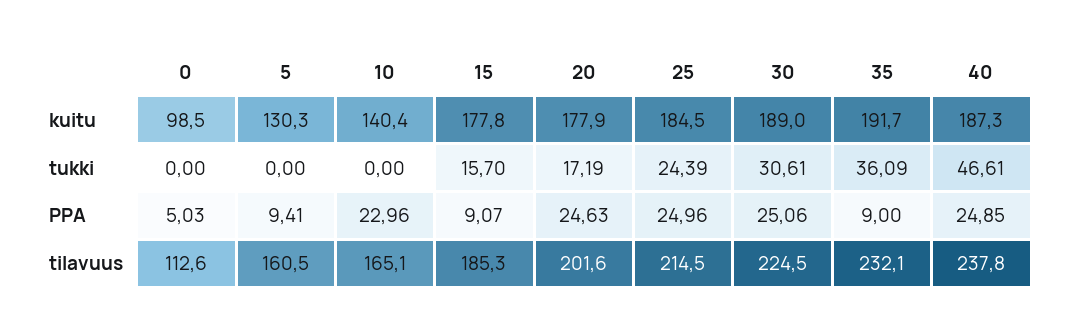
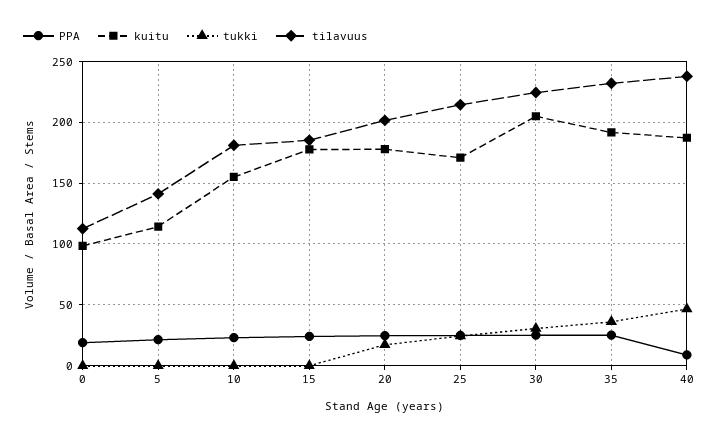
kuitu, 5: 130.3 -> 115
kuitu, 10: 140.4 -> 155
kuitu, 25: 184.5 -> 170
kuitu, 30: 189 -> 205
tukki, 15: 15.7 -> 0
PPA, 0: 5.03 -> 20
PPA, 5: 9.41 -> 20
PPA, 15: 9.07 -> 25
PPA, 35: 9 -> 25
PPA, 40: 24.85 -> 10
tilavuus, 5: 160.5 -> 140
tilavuus, 10: 165.1 -> 180

